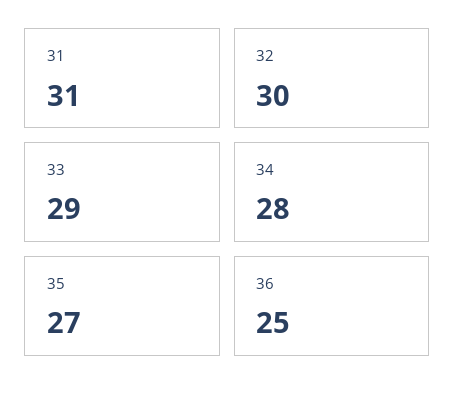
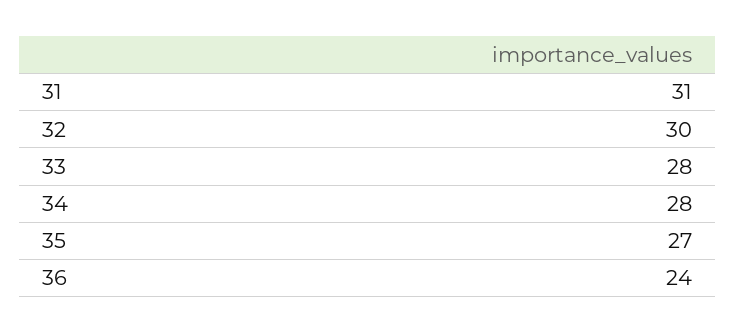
33: 29 -> 28
36: 25 -> 24

